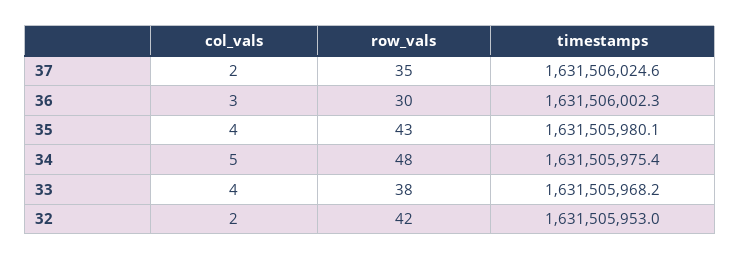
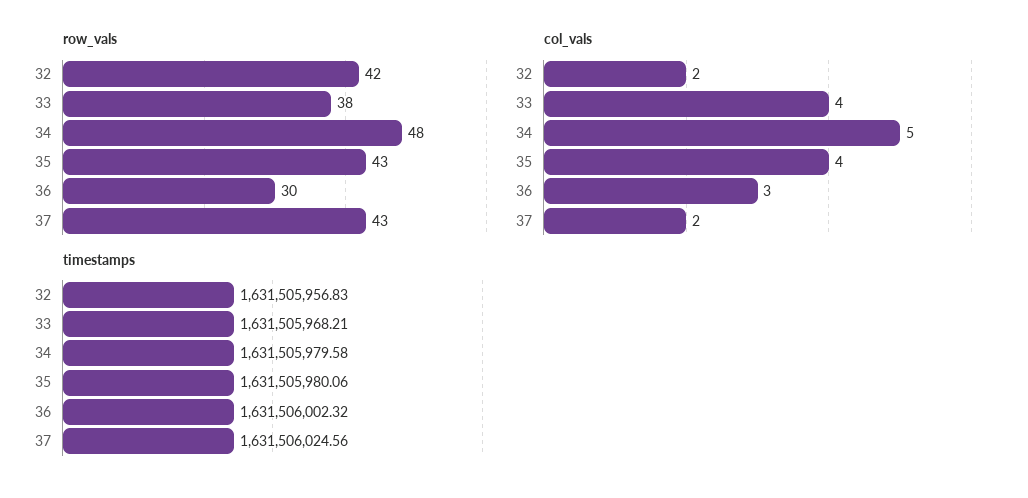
row_vals, 37: 35 -> 43
timestamps, 34: 1631505975.4 -> 1631505979.58
timestamps, 32: 1631505953 -> 1631505956.83

